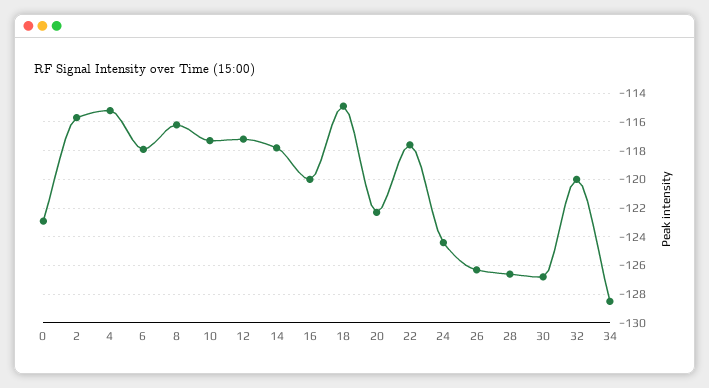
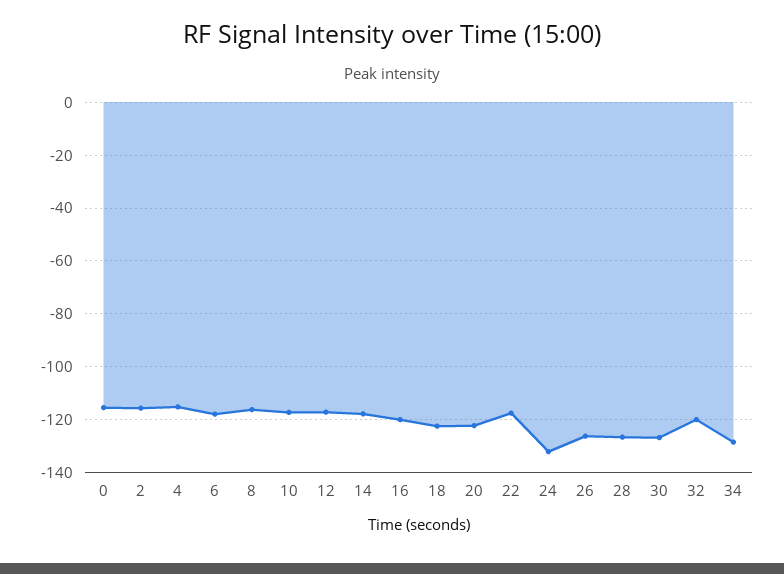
0: -123 -> -115
18: -115 -> -122.5
24: -124.5 -> -132.5

